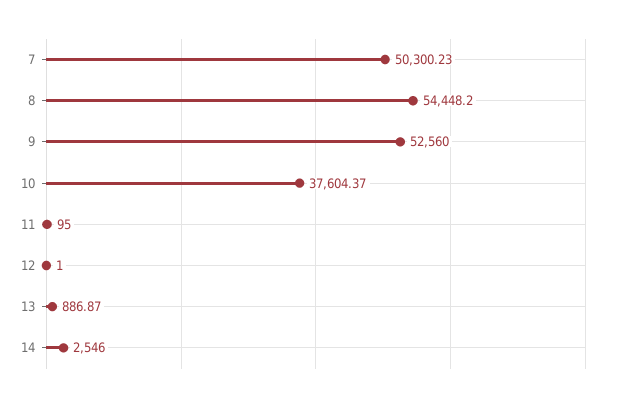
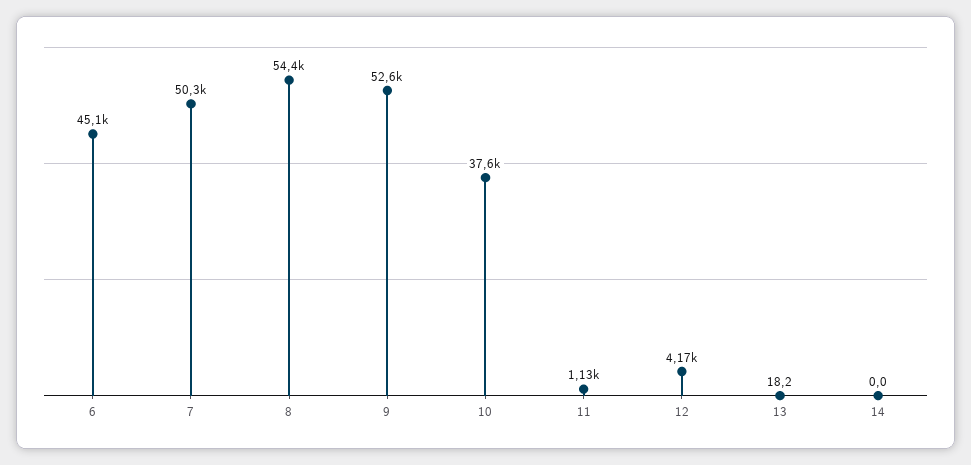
11: 95 -> 1130
12: 1 -> 4170
13: 886.87 -> 18.2
14: 2546 -> 0
6: none -> 45100

